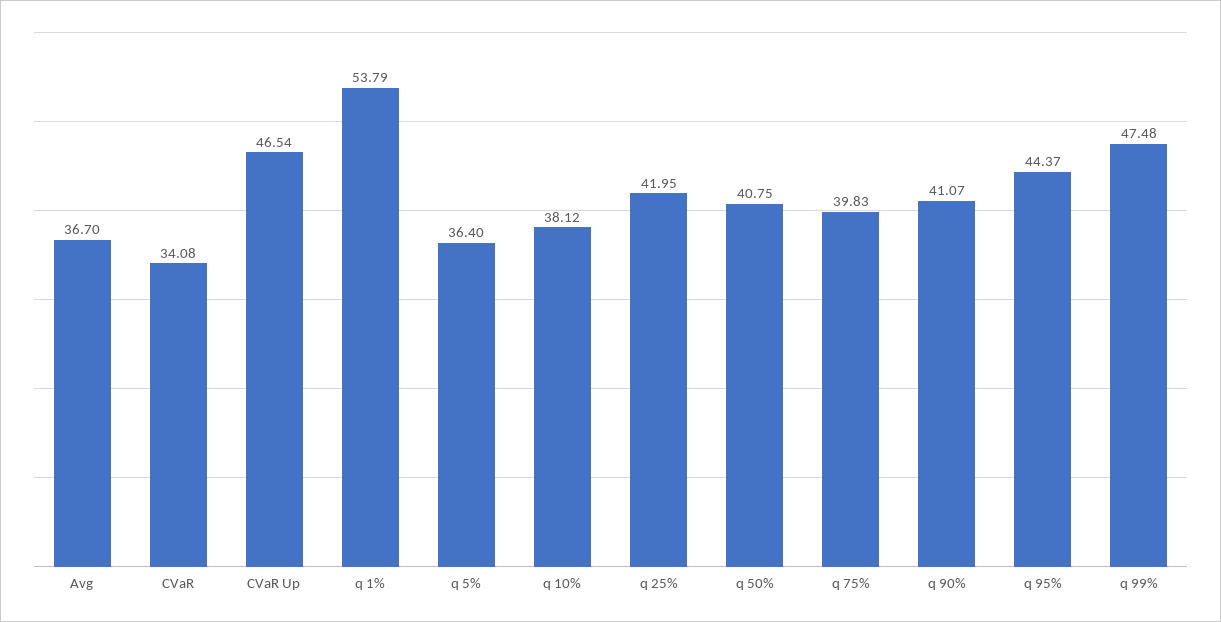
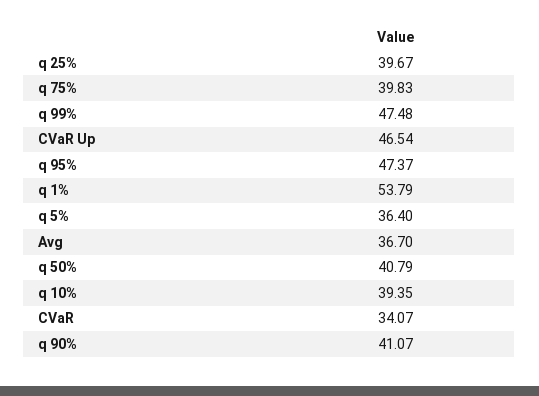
CVaR: 34.08 -> 34.07
q 10%: 38.12 -> 39.35
q 25%: 41.95 -> 39.67
q 50%: 40.75 -> 40.79
q 95%: 44.37 -> 47.37

